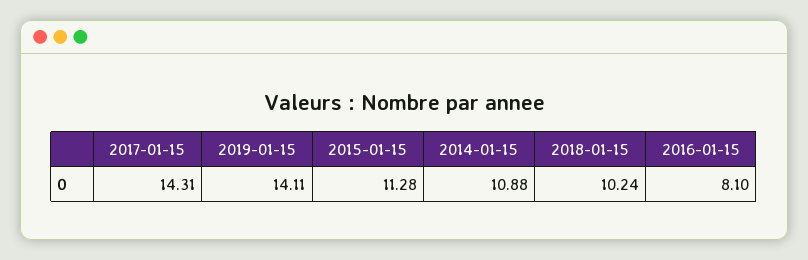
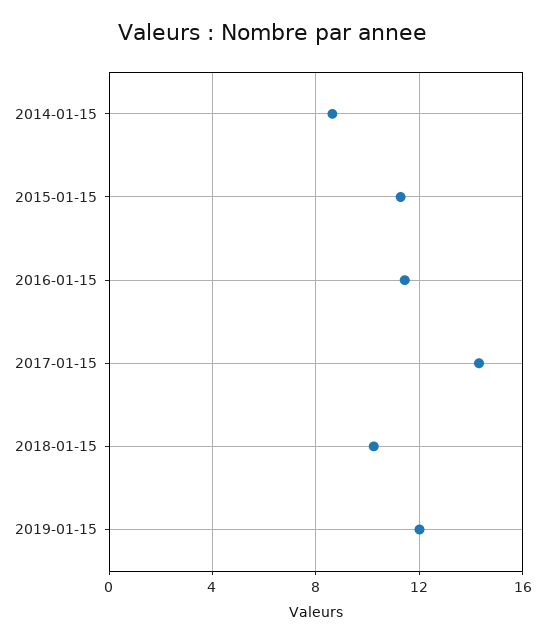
2019-01-15: 14.11 -> 12
2014-01-15: 10.88 -> 8.5
2016-01-15: 8.1 -> 11.5

